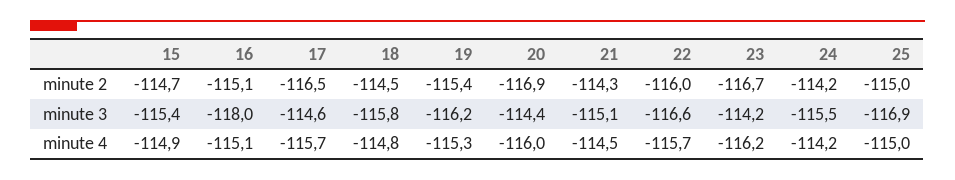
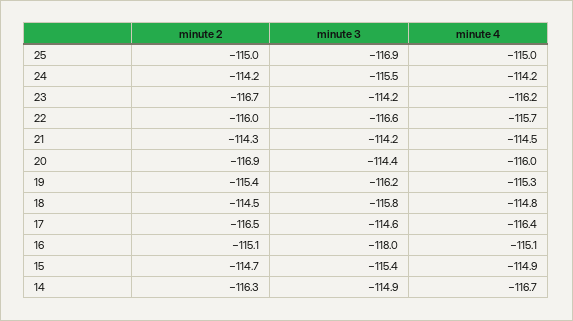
21, minute 3: -115.1 -> -114.2
17, minute 4: -115.7 -> -116.4
14, minute 2: none -> -116.3
14, minute 3: none -> -114.9
14, minute 4: none -> -116.7

